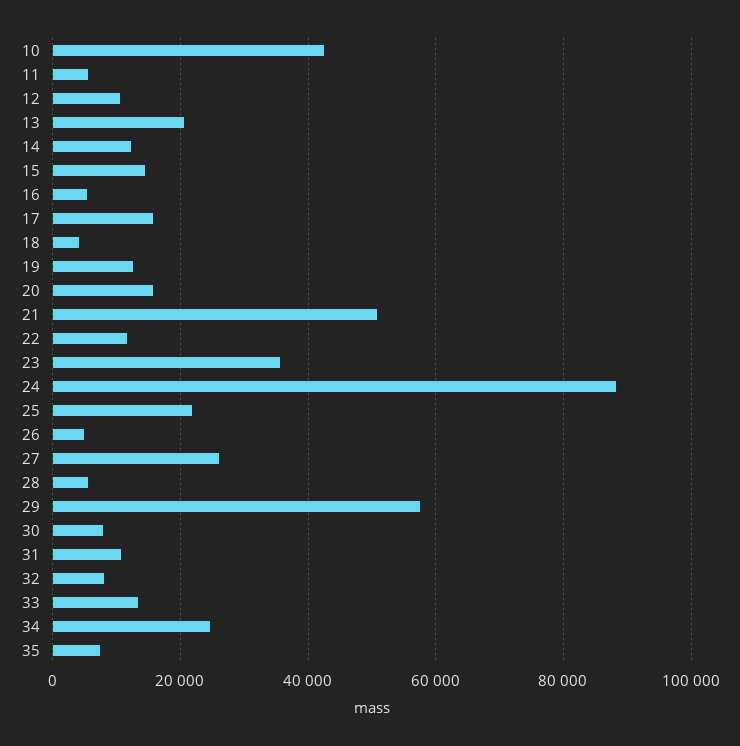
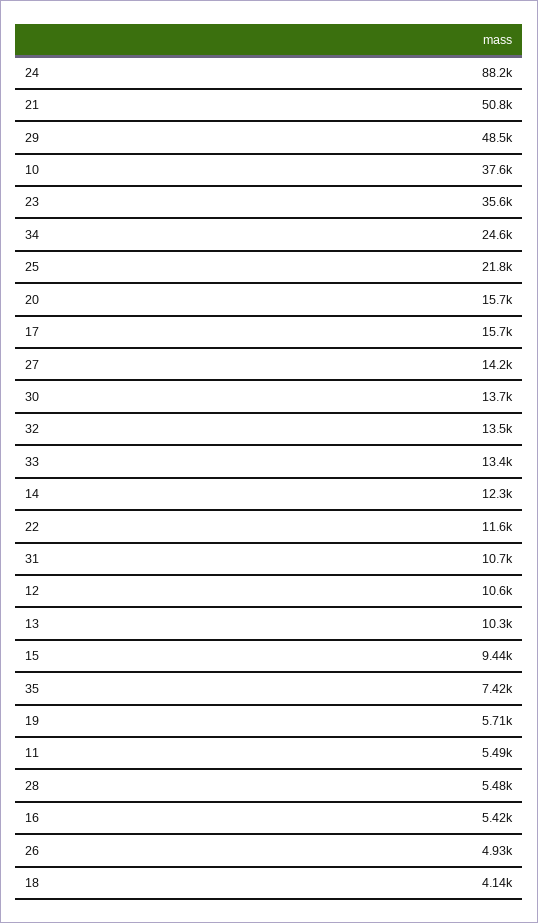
10: 42000 -> 37600
13: 20000 -> 10300
15: 14000 -> 9440
19: 12000 -> 5710
27: 26000 -> 14200
29: 58000 -> 48500
30: 8000 -> 13700
32: 8000 -> 13500

